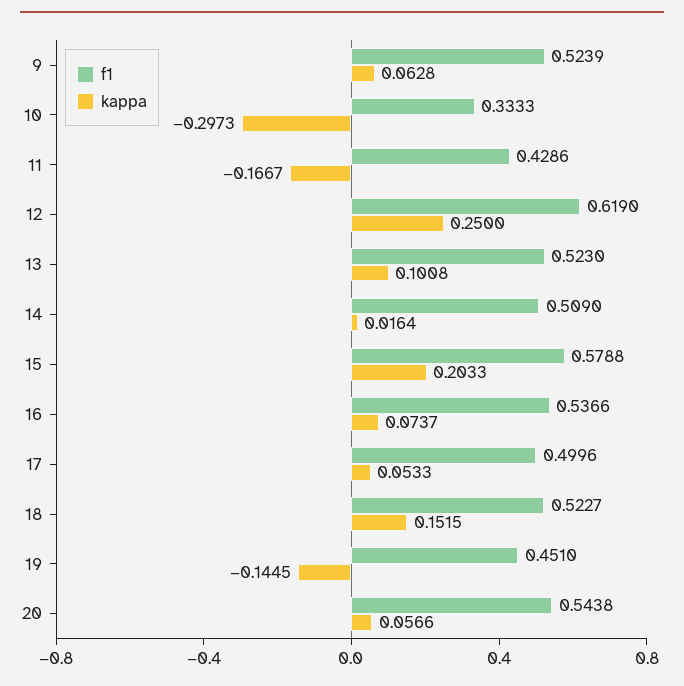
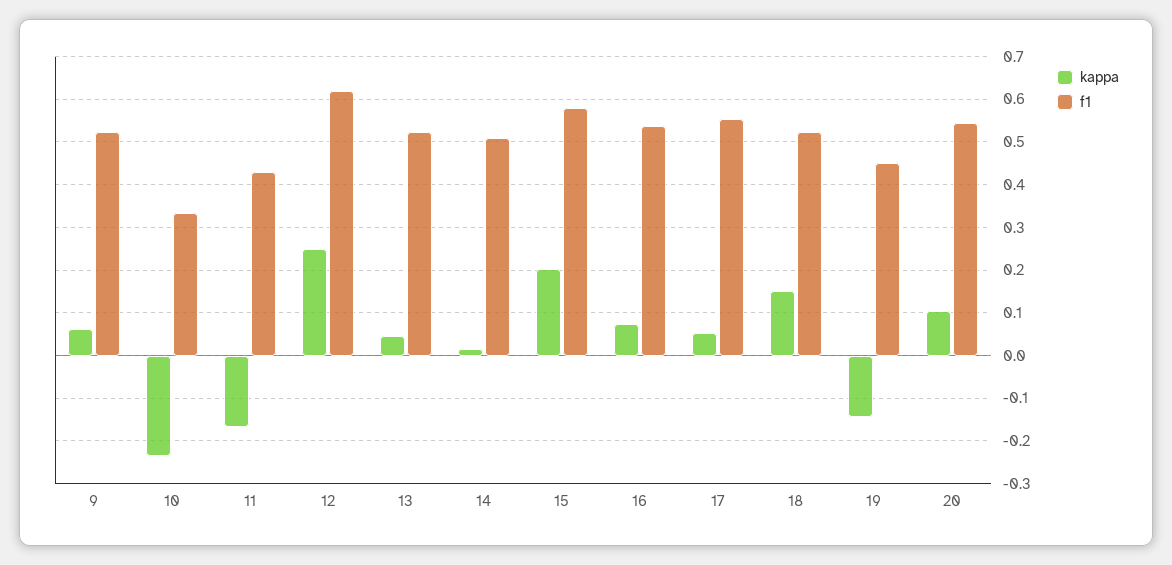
kappa, 10: -0.2973 -> -0.24
kappa, 13: 0.1008 -> 0.04
f1, 17: 0.4996 -> 0.56
kappa, 20: 0.0566 -> 0.1

